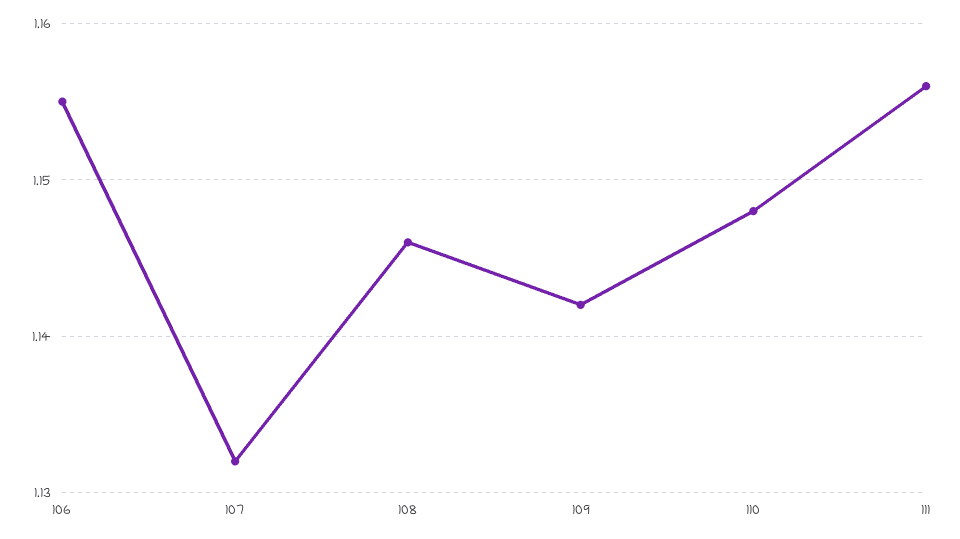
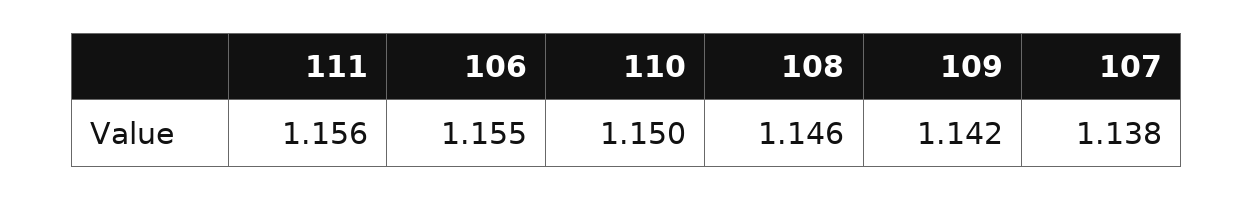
107: 1.132 -> 1.138
110: 1.148 -> 1.15

